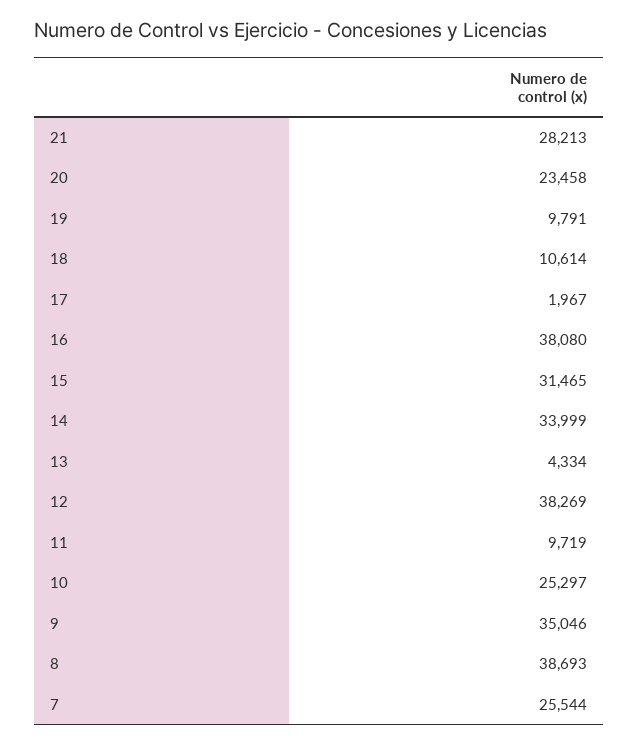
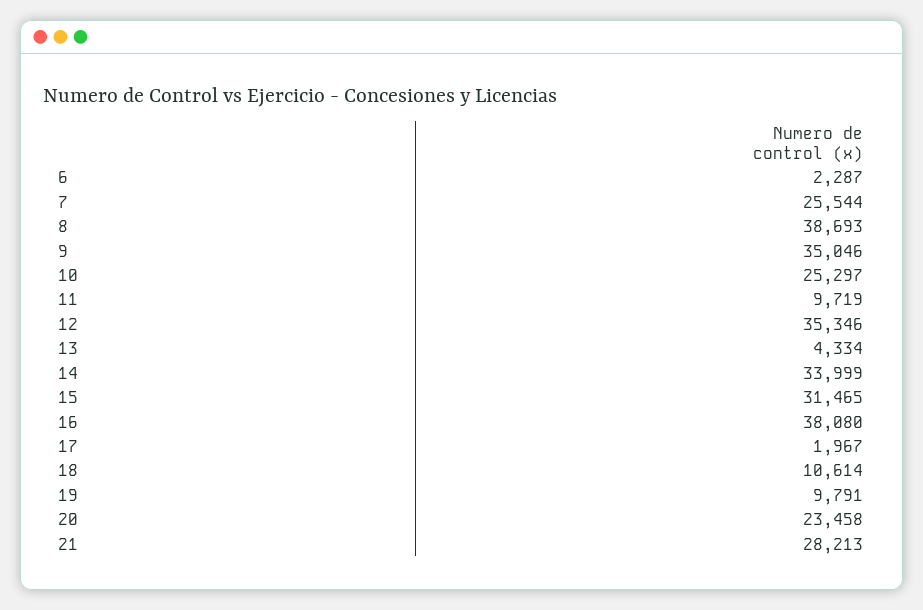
12: 38269 -> 35346
6: none -> 2287

